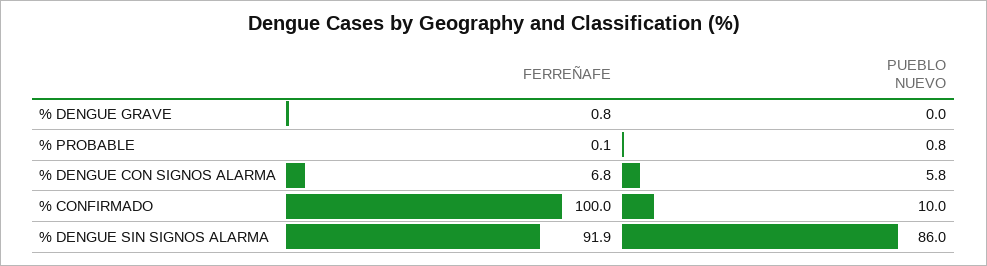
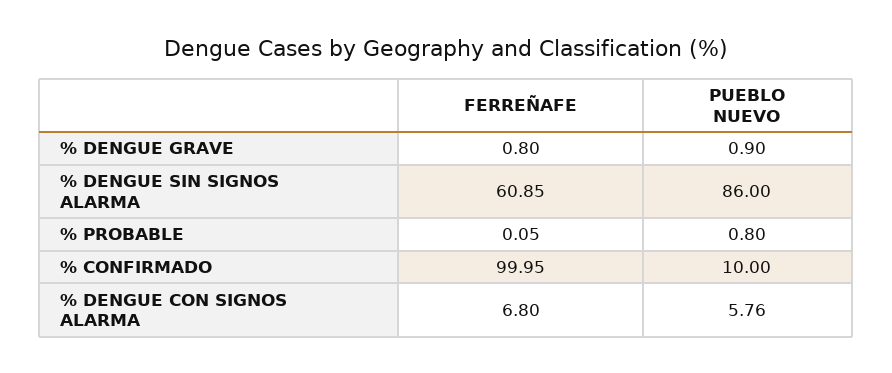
PUEBLO NUEVO, % DENGUE GRAVE: 0 -> 0.9
FERREÑAFE, % DENGUE SIN SIGNOS ALARMA: 91.9 -> 60.85

